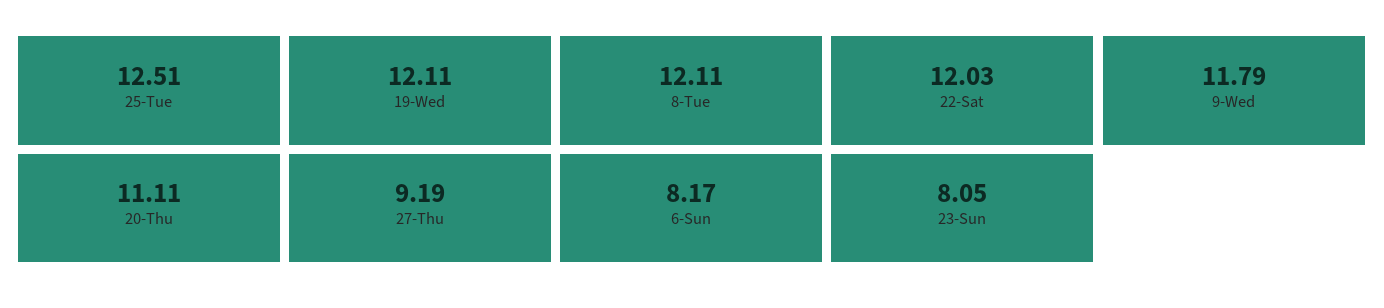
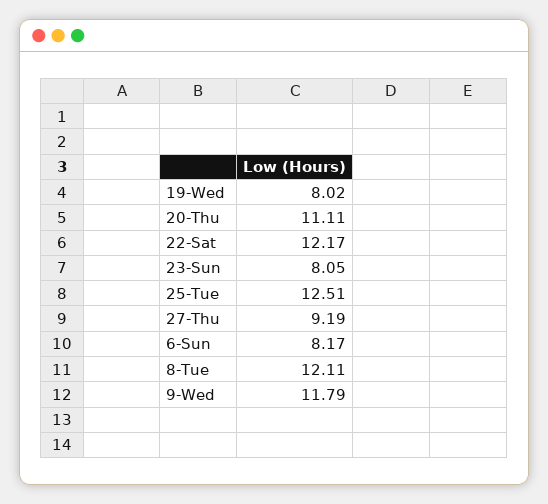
19-Wed: 12.11 -> 8.02
22-Sat: 12.03 -> 12.17

